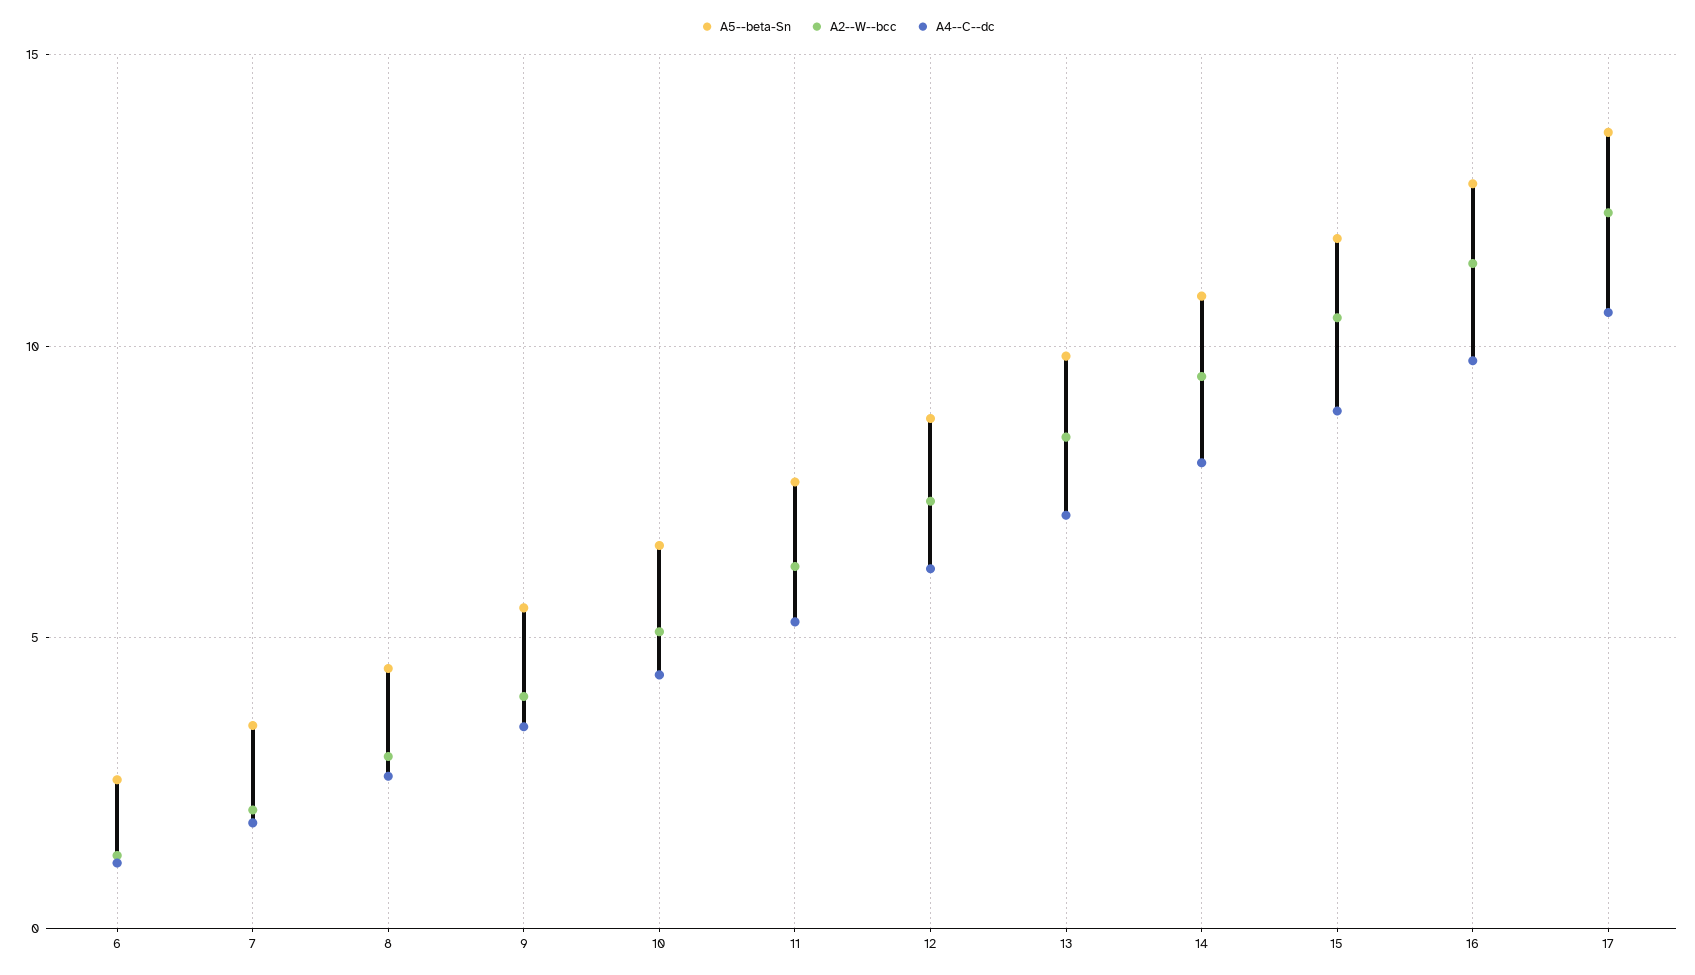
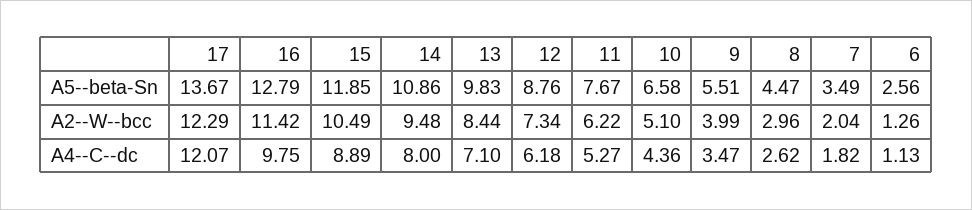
A4--C--dc, 17: 10.5 -> 12.07

